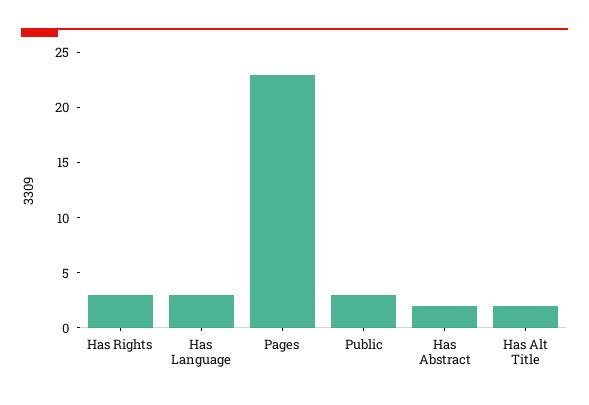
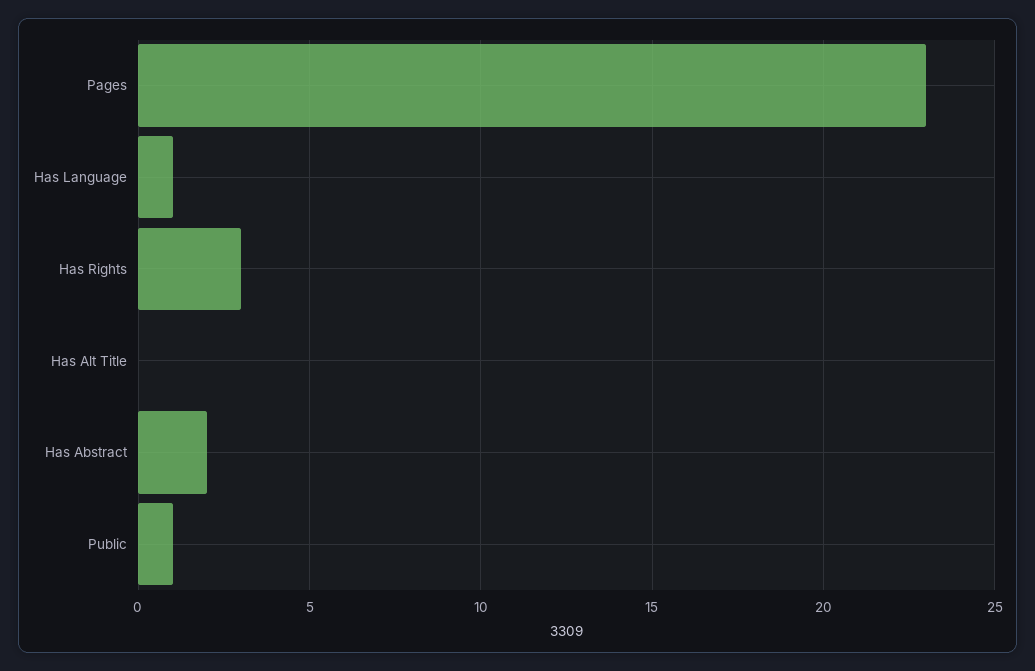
Has Language: 3 -> 1
Public: 3 -> 1
Has Alt Title: 2 -> 0

